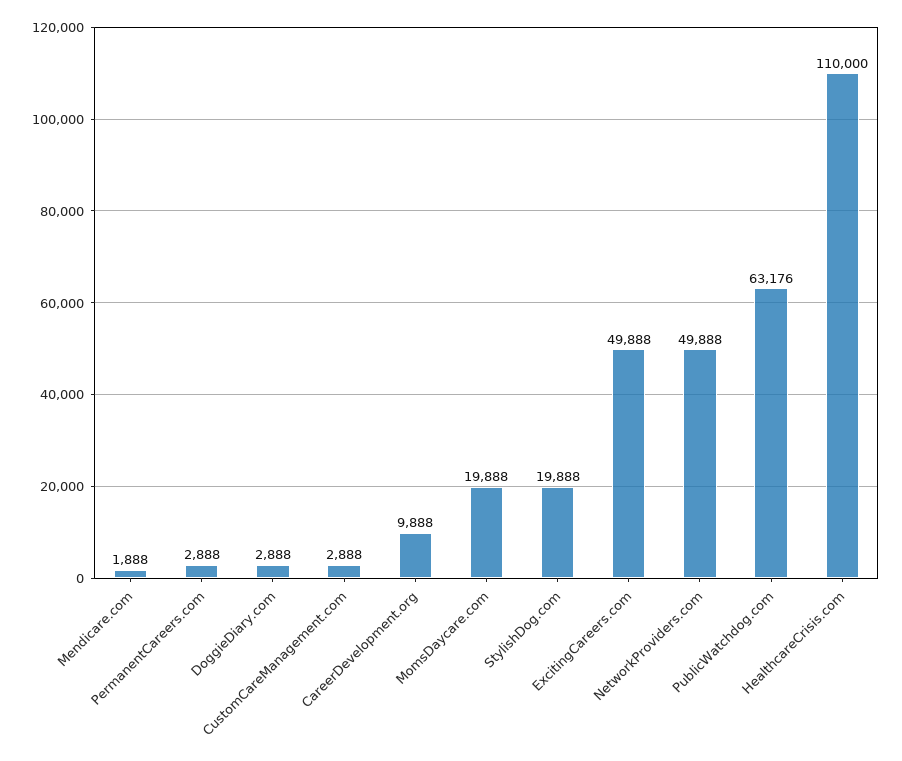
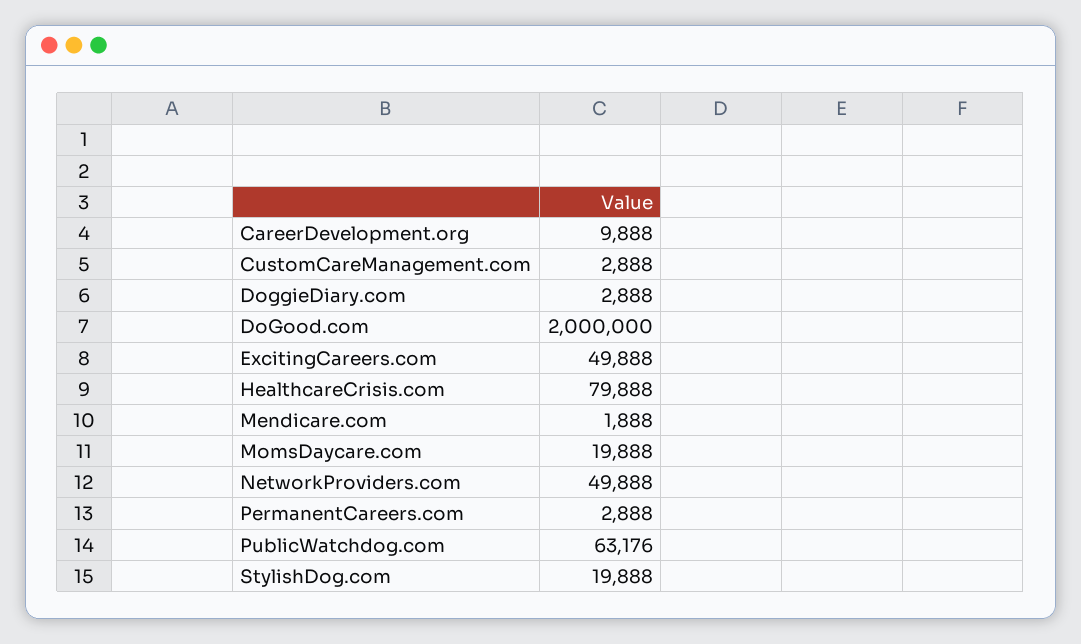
HealthcareCrisis.com: 110000 -> 79888
DoGood.com: none -> 2000000

